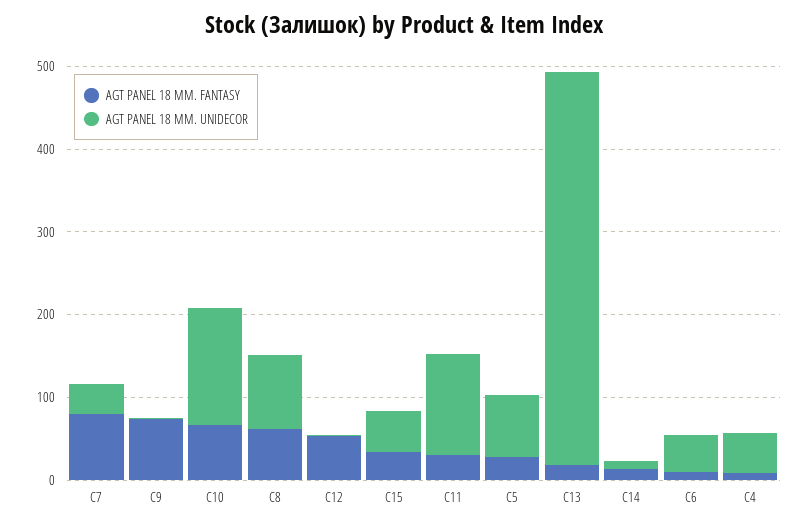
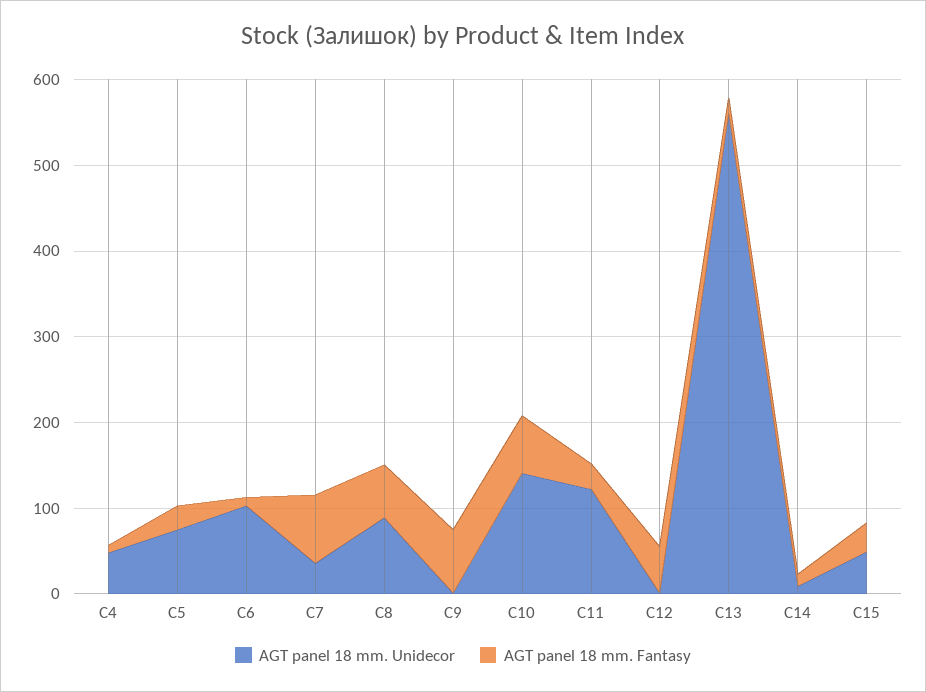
AGT PANEL 18 MM. UNIDECOR, C13: 480 -> 560
AGT PANEL 18 MM. UNIDECOR, C6: 40 -> 100

